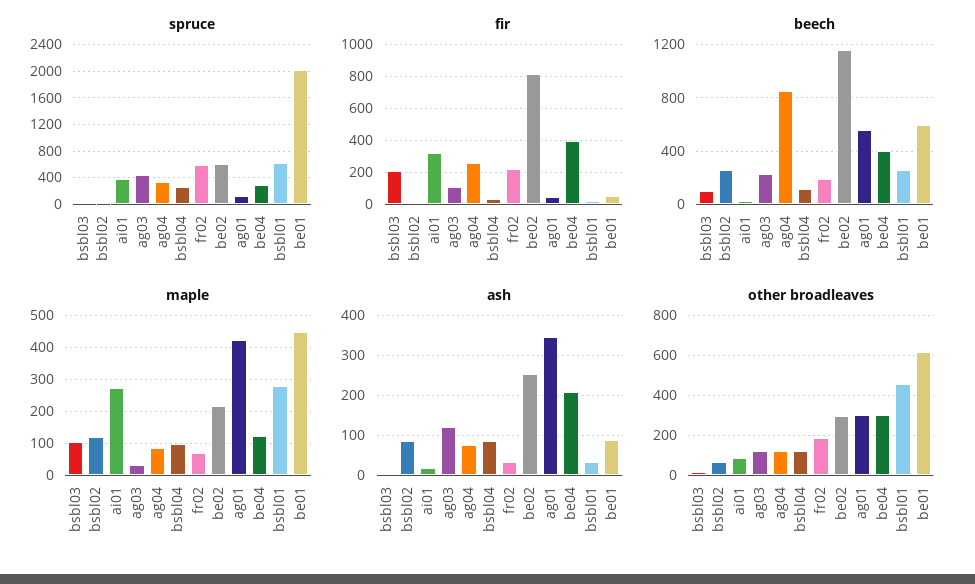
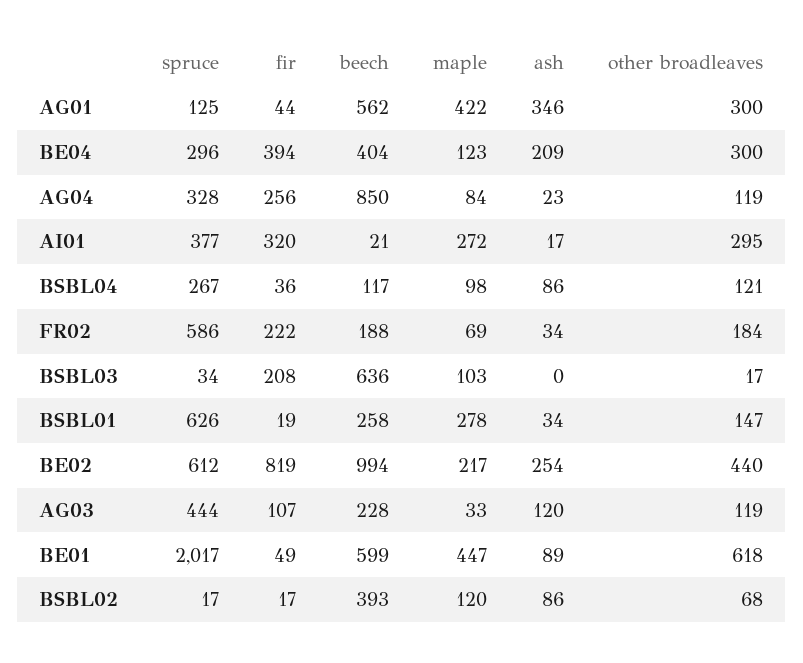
beech, bsbl03: 100 -> 636
beech, bsbl02: 250 -> 393
beech, be02: 1150 -> 994
ash, ag04: 80 -> 23
other broadleaves, ai01: 100 -> 295
other broadleaves, be02: 300 -> 440
other broadleaves, bsbl01: 450 -> 147

